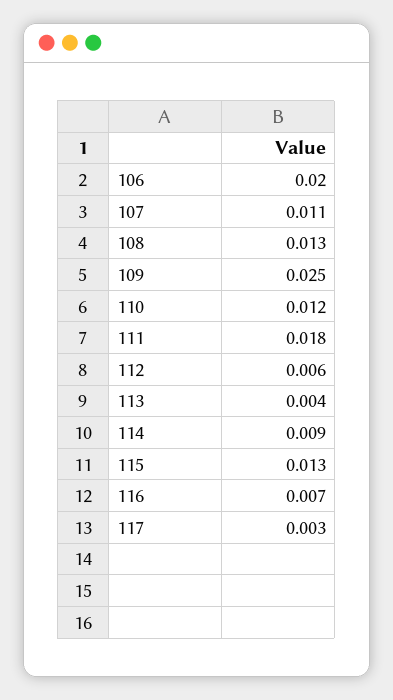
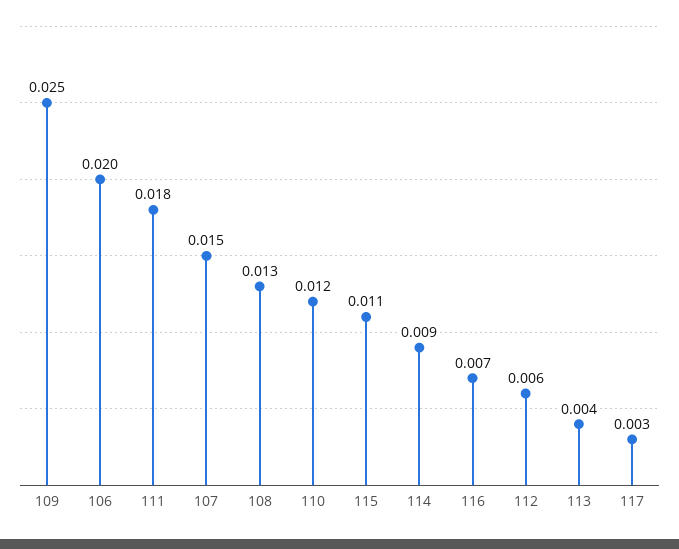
107: 0.011 -> 0.015
115: 0.013 -> 0.011

